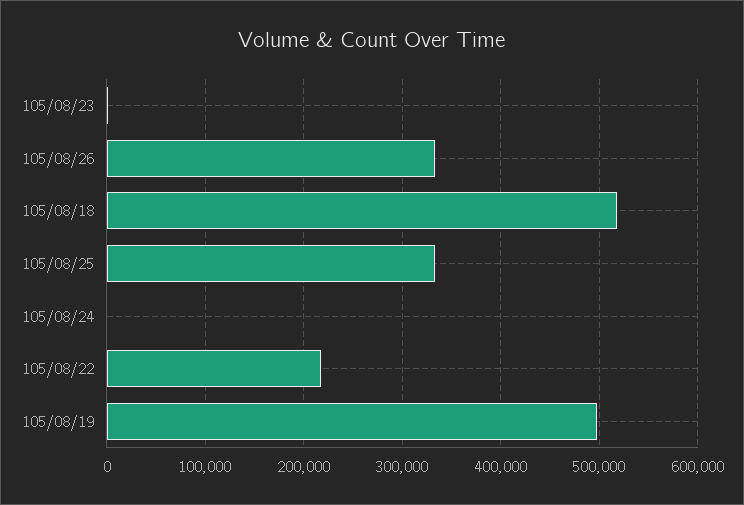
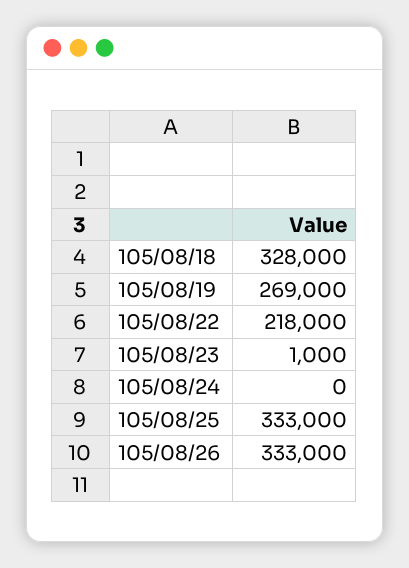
105/08/18: 520000 -> 328000
105/08/19: 500000 -> 269000

